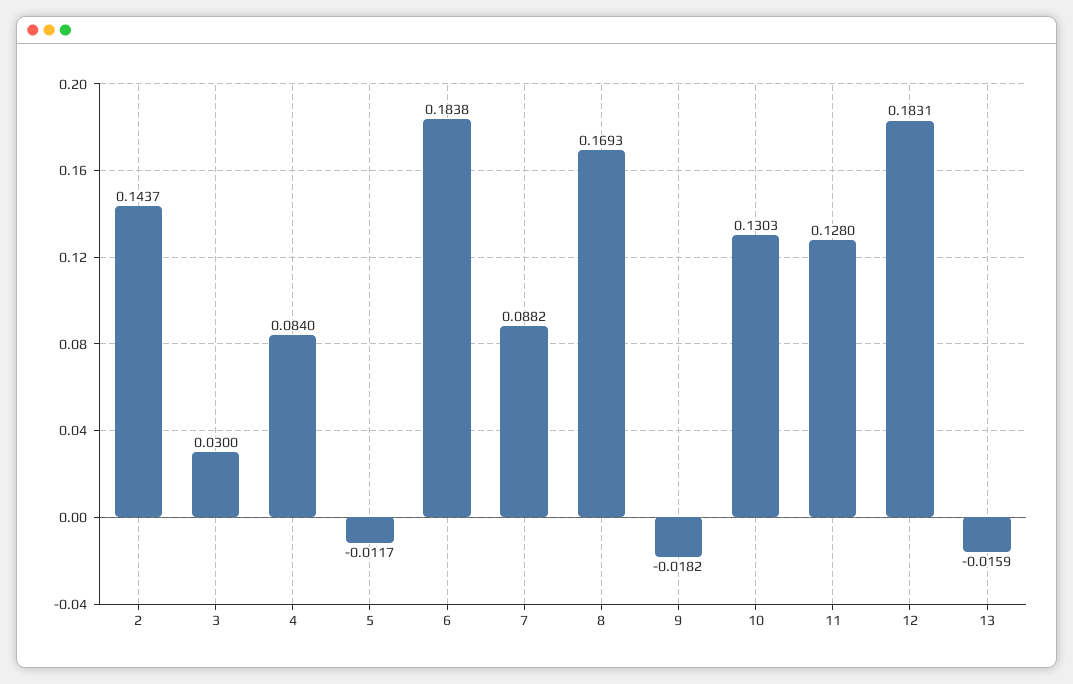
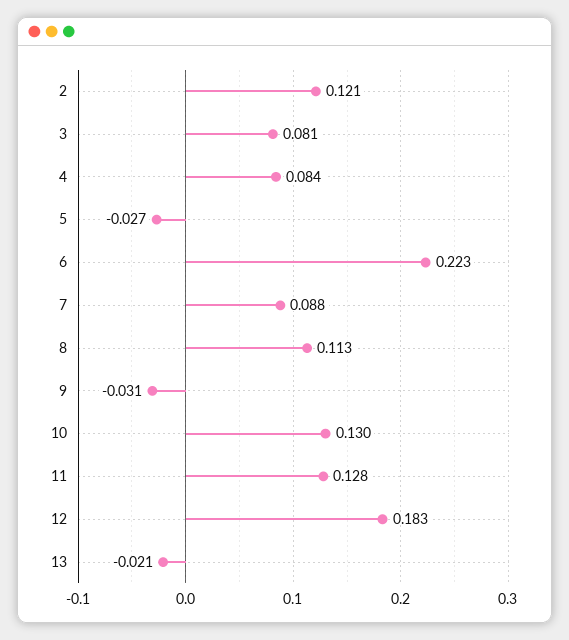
2: 0.1437 -> 0.121
3: 0.03 -> 0.081
5: -0.0117 -> -0.027
6: 0.1838 -> 0.223
8: 0.1693 -> 0.113
9: -0.0182 -> -0.031
13: -0.0159 -> -0.021

